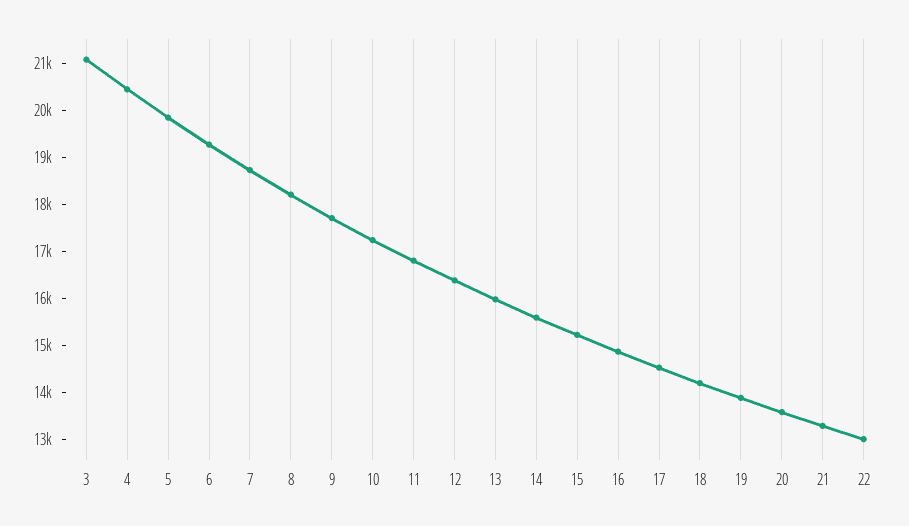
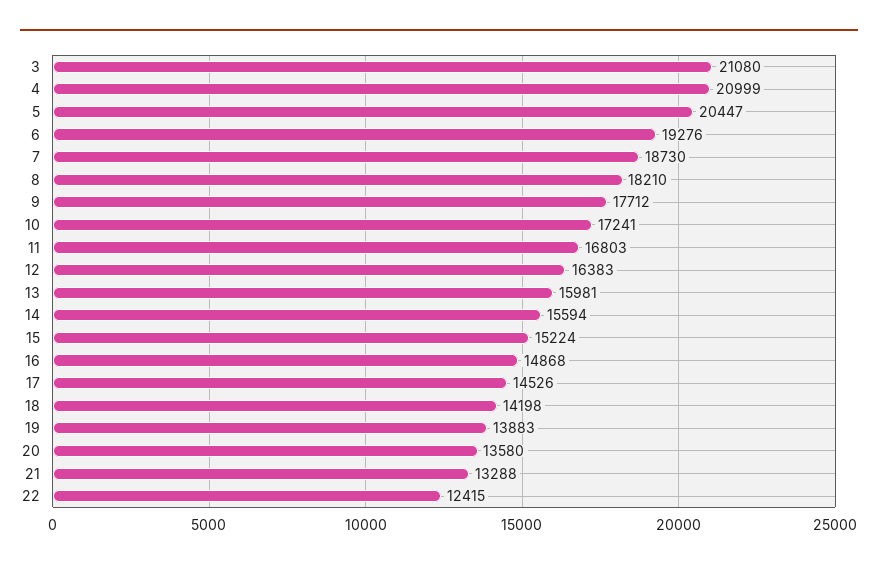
4: 20400 -> 20999
5: 19800 -> 20447
22: 13000 -> 12415

